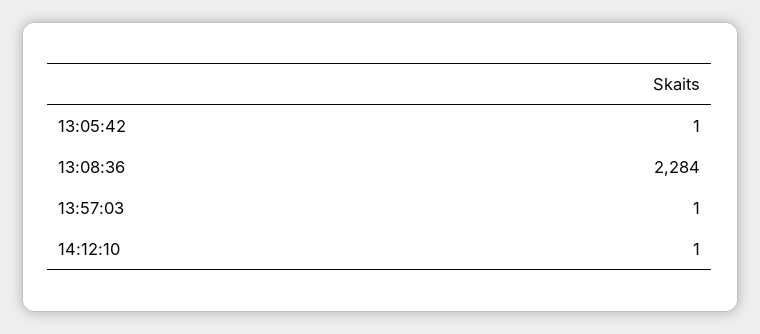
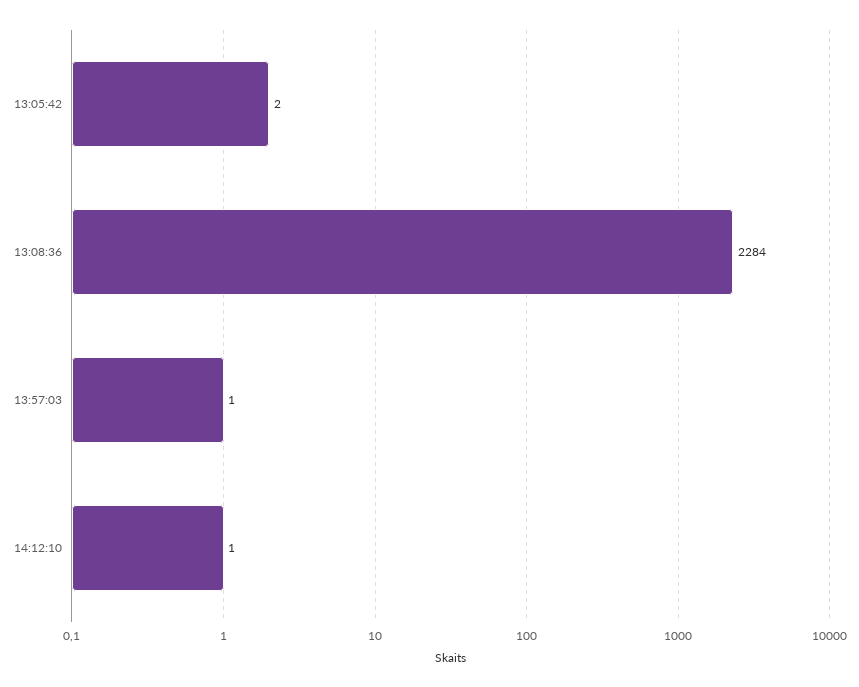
13:05:42: 1 -> 2

